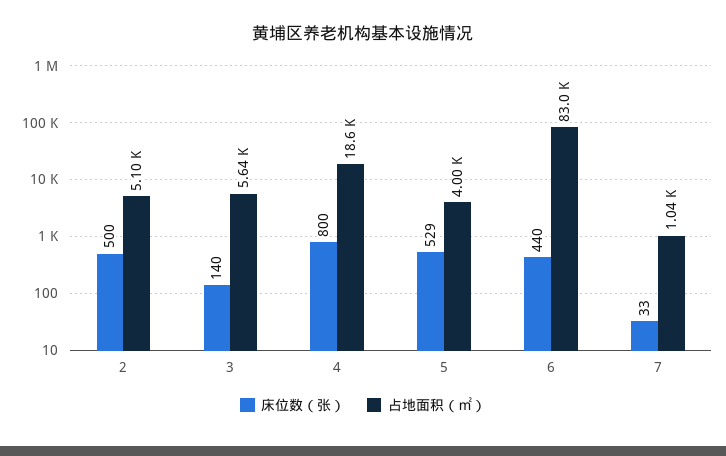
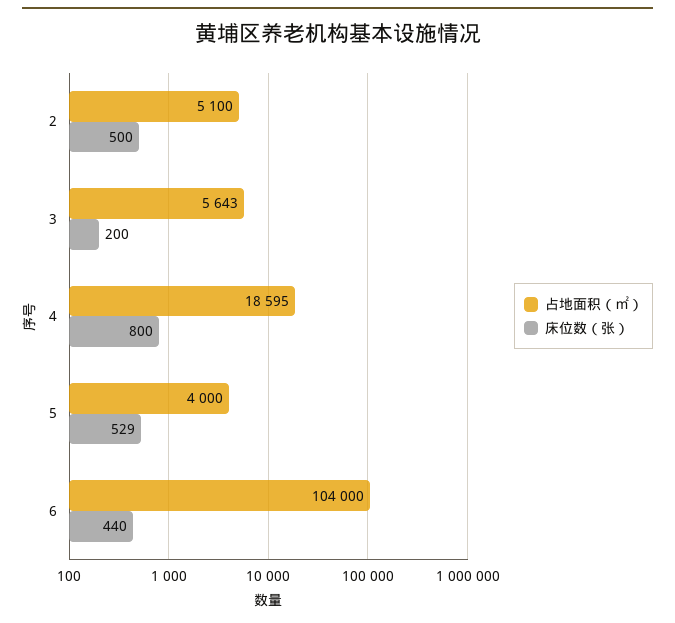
床位数（张）, 3: 140 -> 200
占地面积（㎡）, 6: 83000 -> 104000
床位数（张）, 7: 33 -> none
占地面积（㎡）, 7: 1040 -> none

